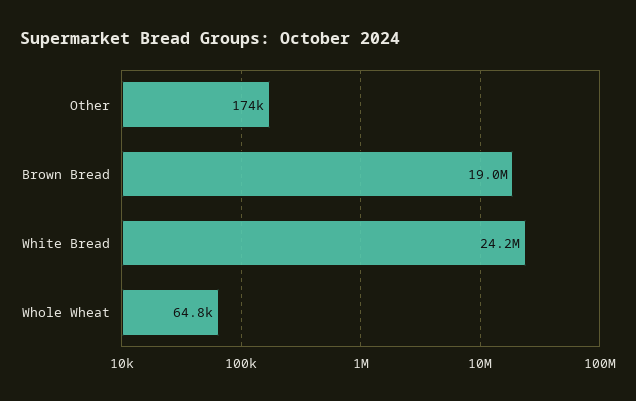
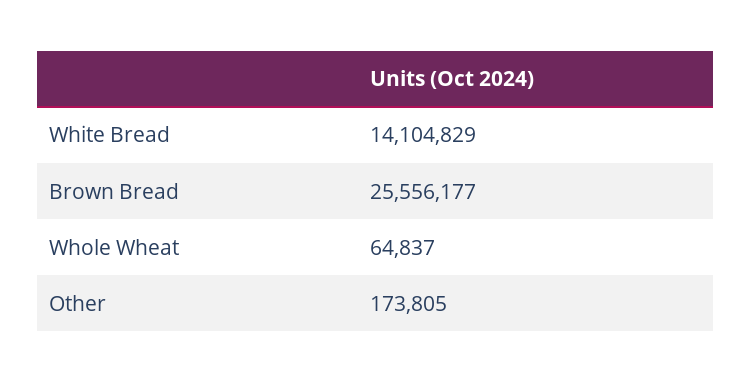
Brown Bread: 19000000 -> 25556177
White Bread: 24200000 -> 14104829

